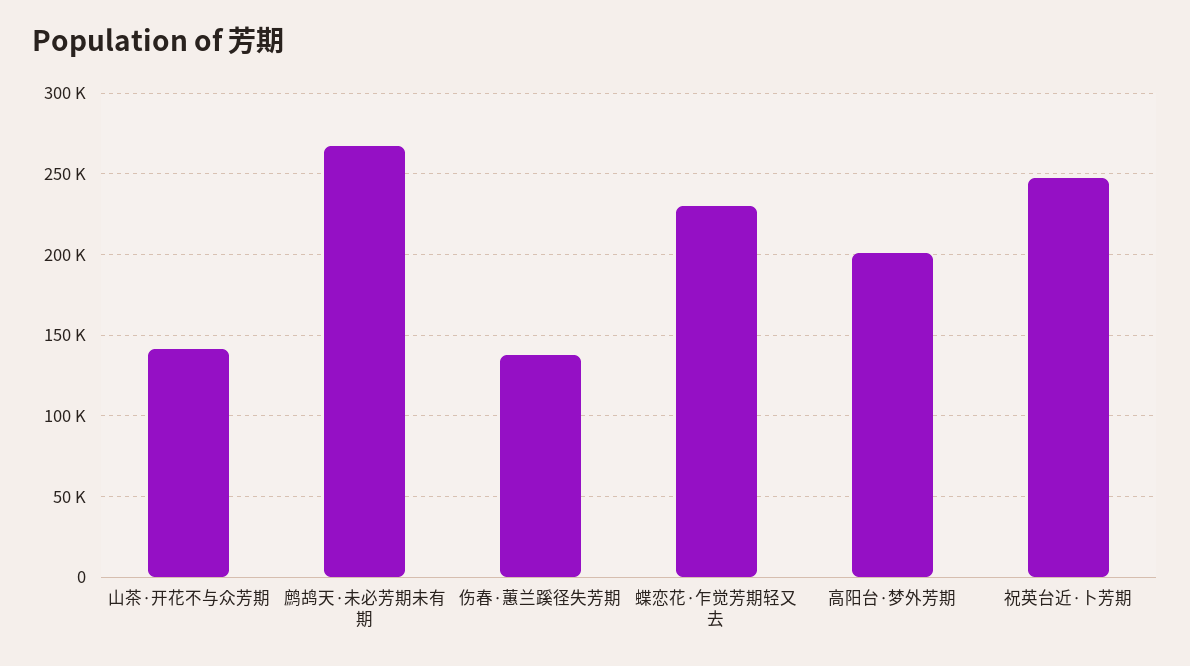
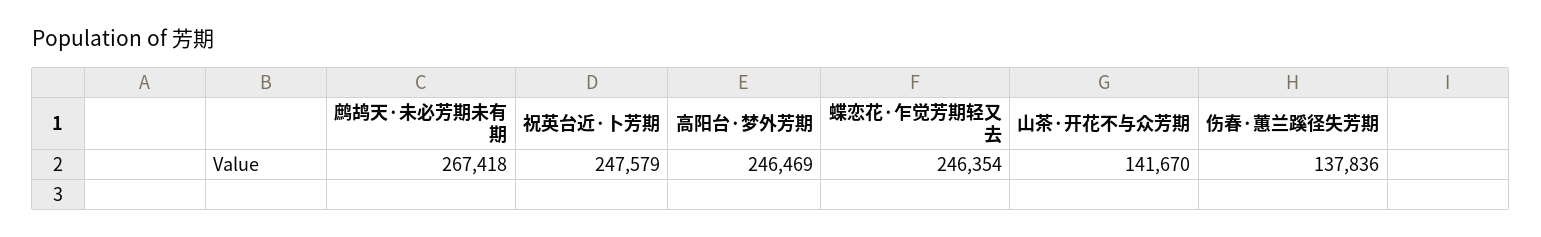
蝶恋花·乍觉芳期轻又去: 230000 -> 246354
高阳台·梦外芳期: 200000 -> 246469

